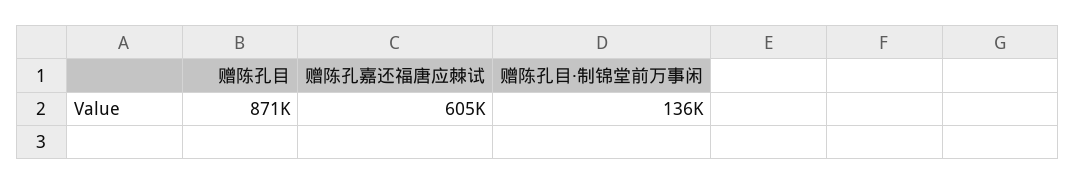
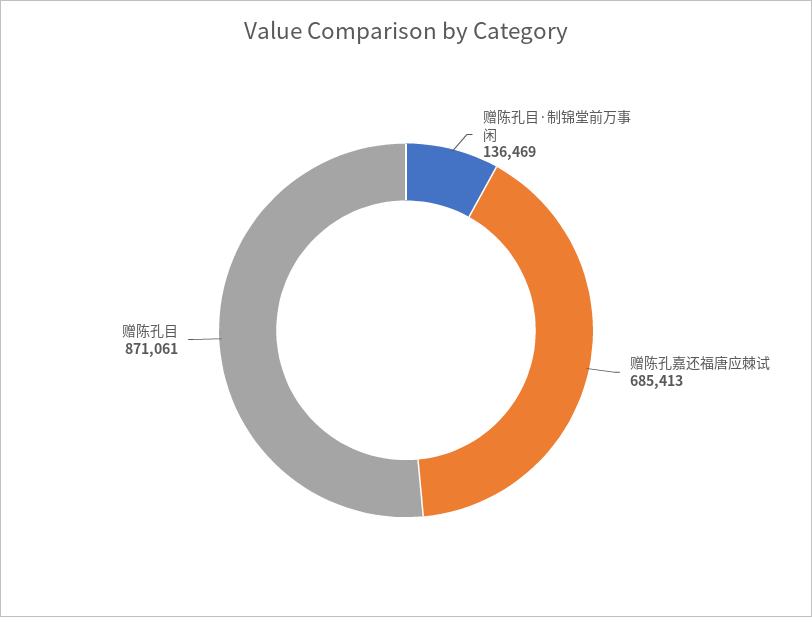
赠陈孔嘉还福唐应棘试: 605000 -> 685413

